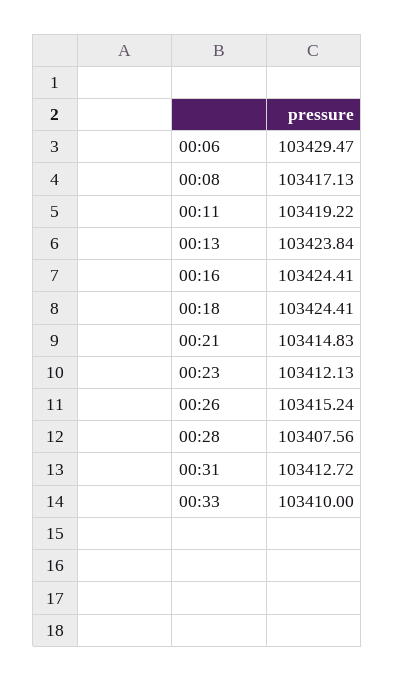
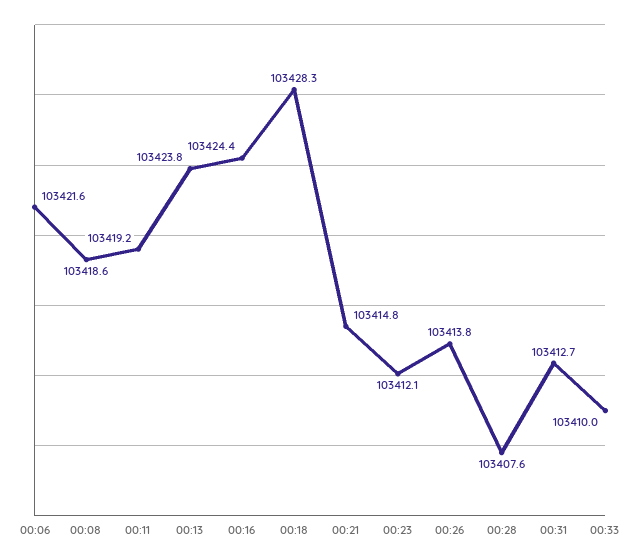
00:06: 103429.47 -> 103421.6
00:08: 103417.13 -> 103418.6
00:18: 103424.41 -> 103428.3
00:26: 103415.24 -> 103413.8

